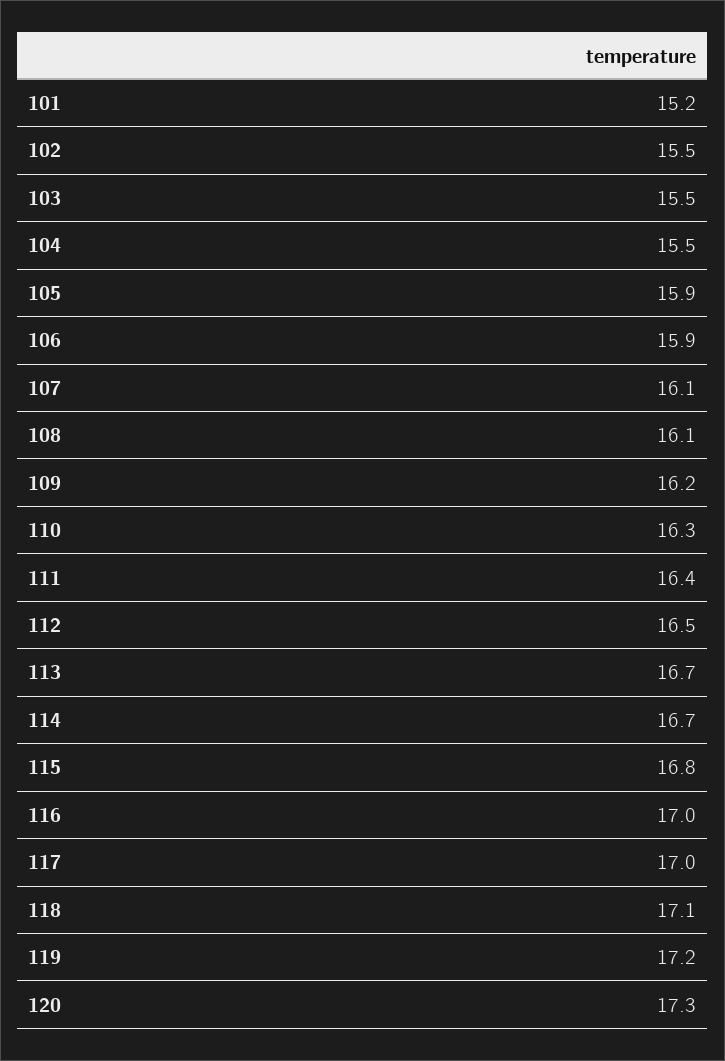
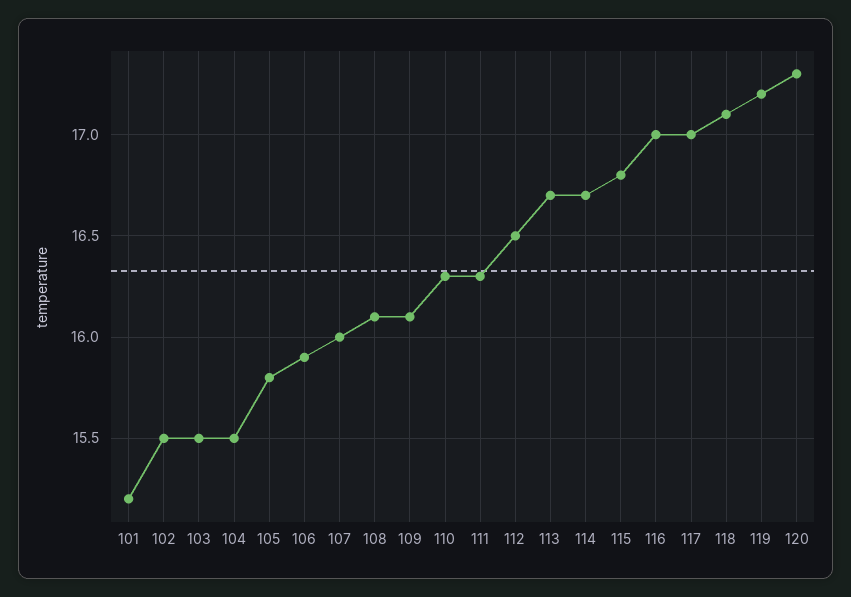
105: 15.9 -> 15.8
107: 16.1 -> 16
109: 16.2 -> 16.1
111: 16.4 -> 16.3

